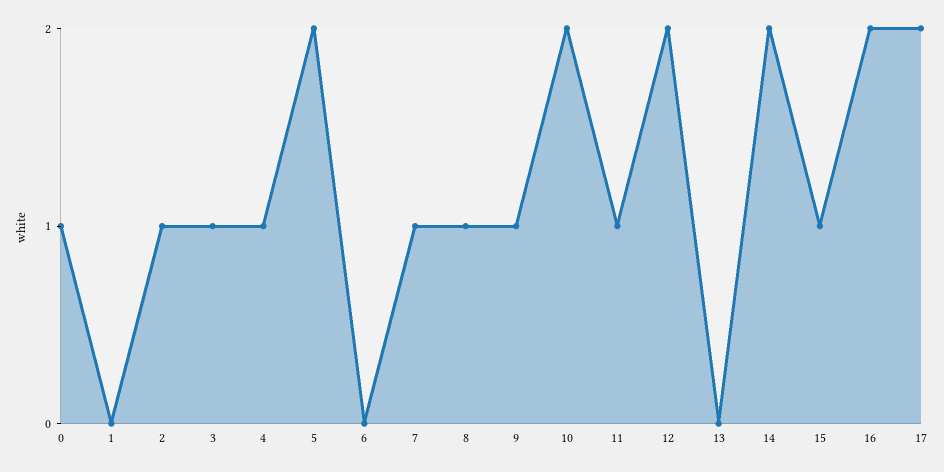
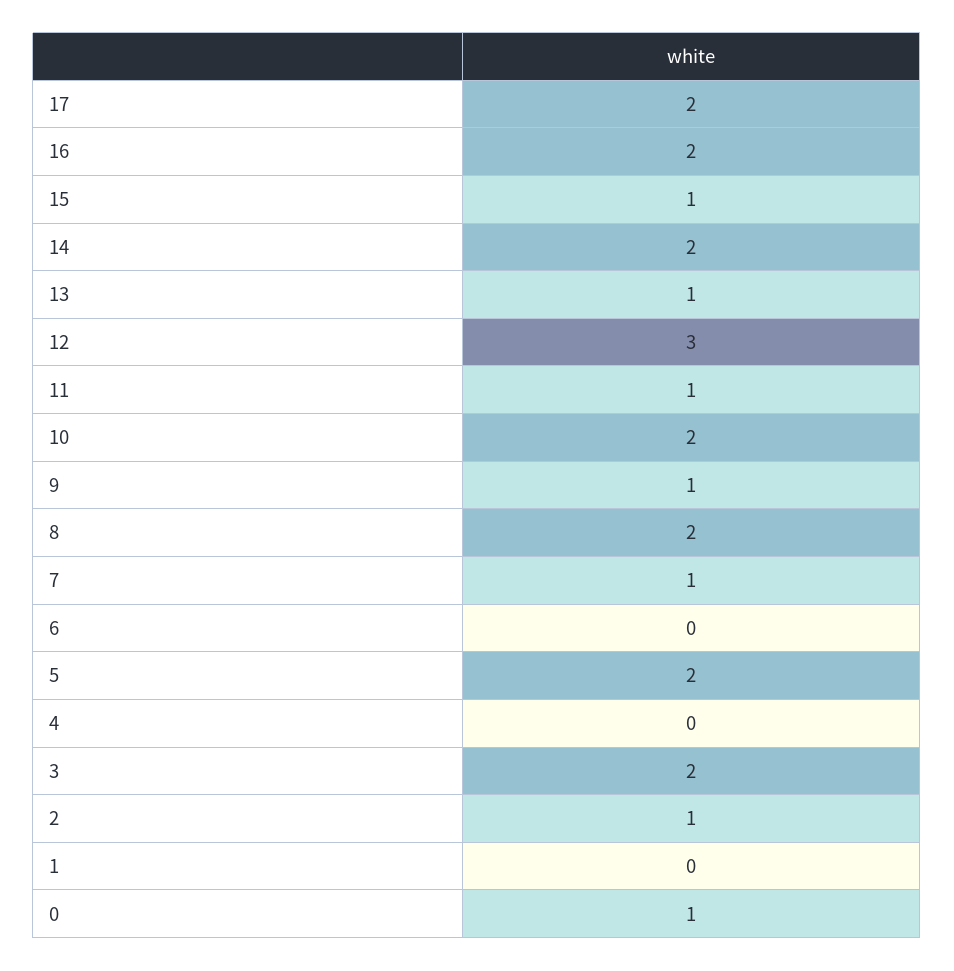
3: 1 -> 2
4: 1 -> 0
8: 1 -> 2
12: 2 -> 3
13: 0 -> 1

